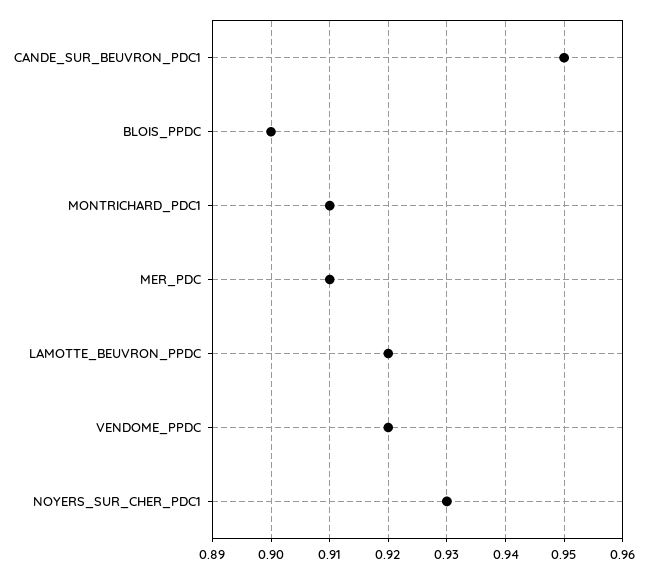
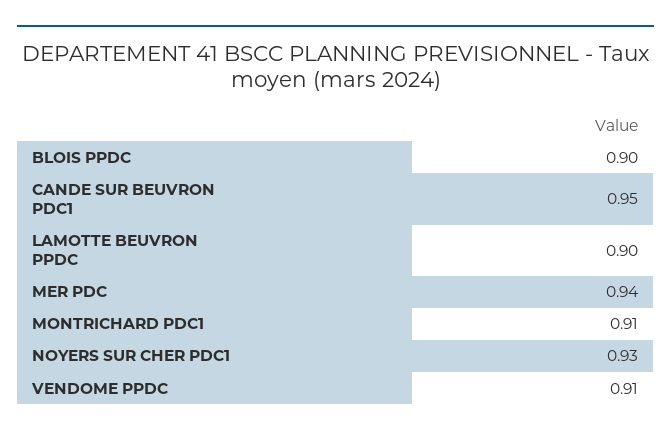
MER_PDC: 0.91 -> 0.94
LAMOTTE_BEUVRON_PPDC: 0.92 -> 0.9
VENDOME_PPDC: 0.92 -> 0.91

